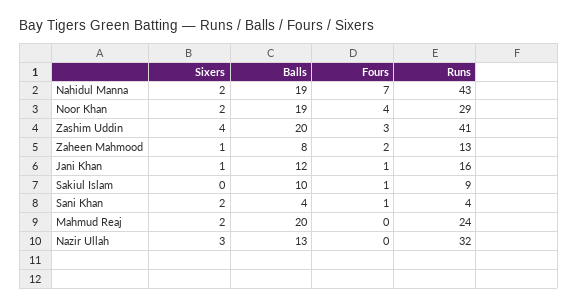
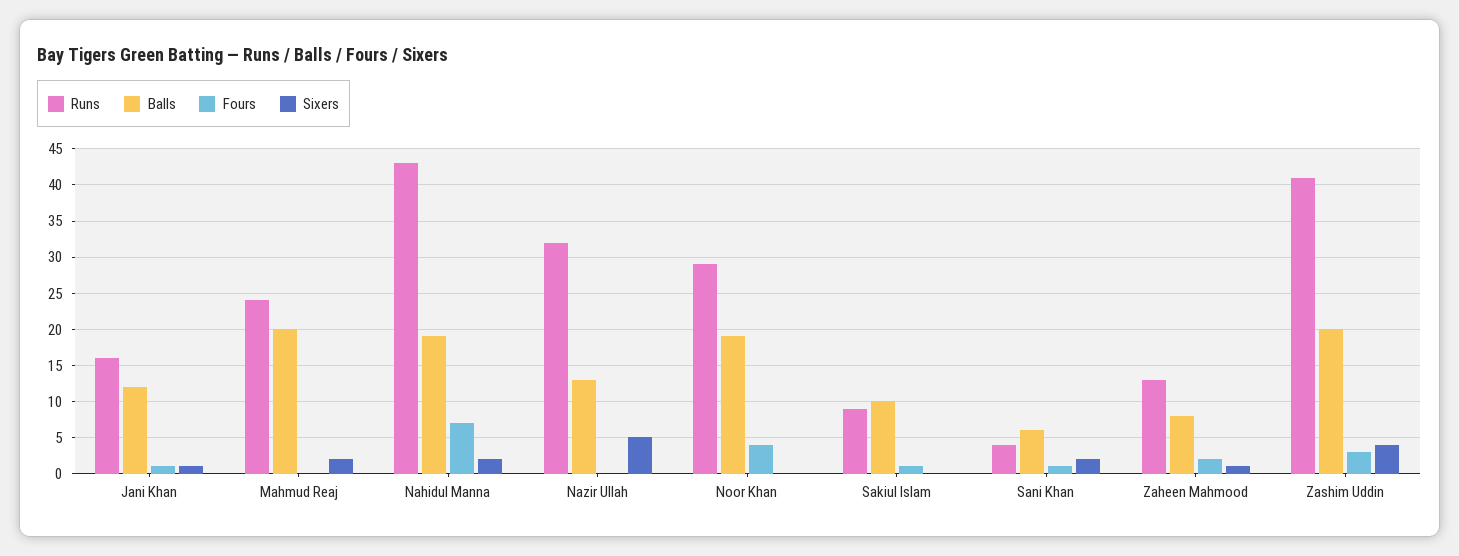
Sixers, Noor Khan: 2 -> 0
Balls, Sani Khan: 4 -> 6
Sixers, Nazir Ullah: 3 -> 5

